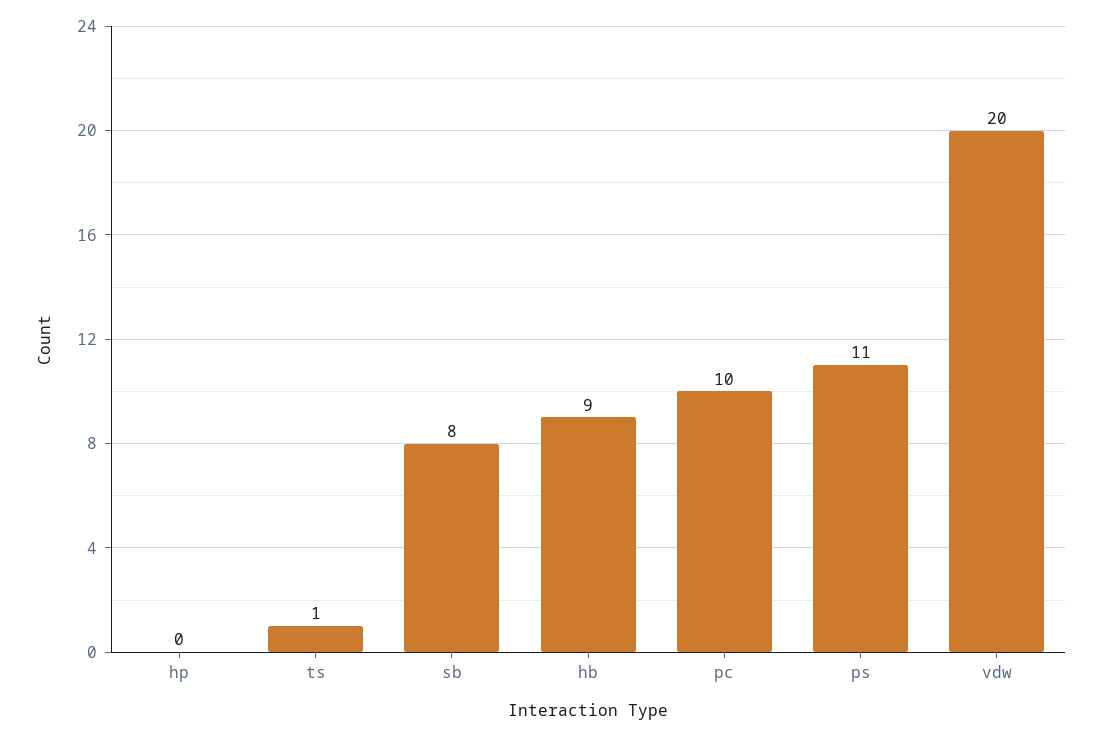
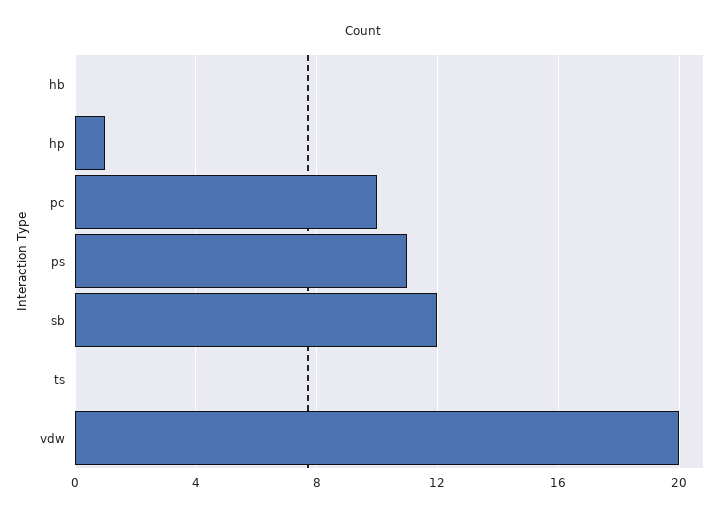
hp: 0 -> 1
ts: 1 -> 0
sb: 8 -> 12
hb: 9 -> 0

